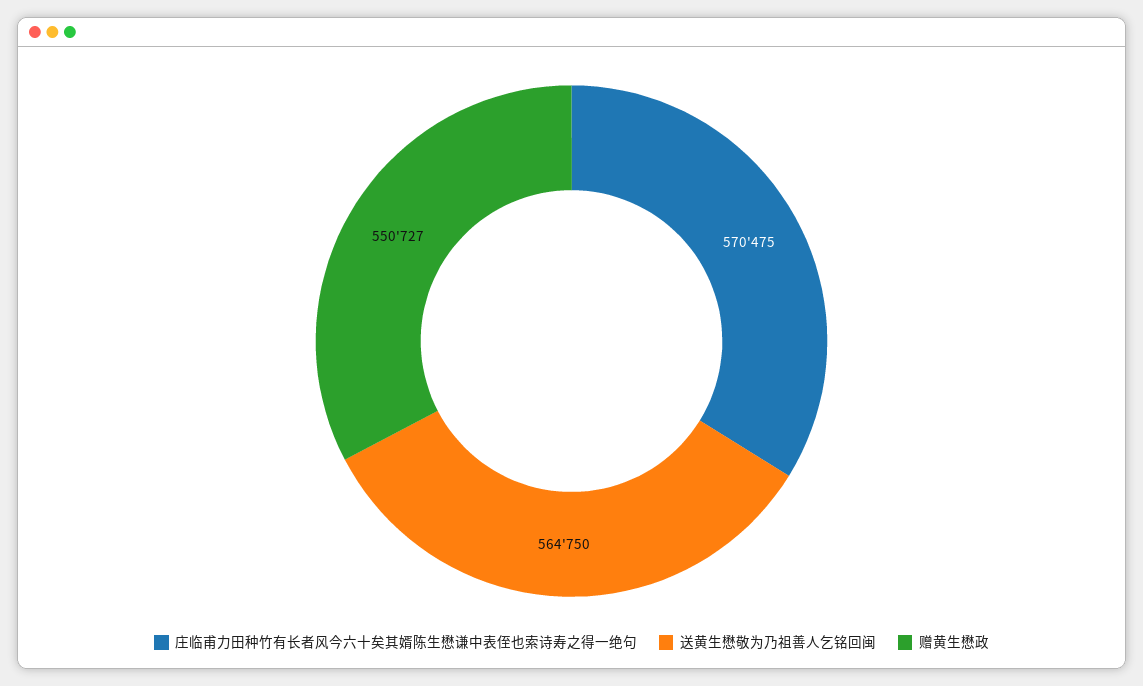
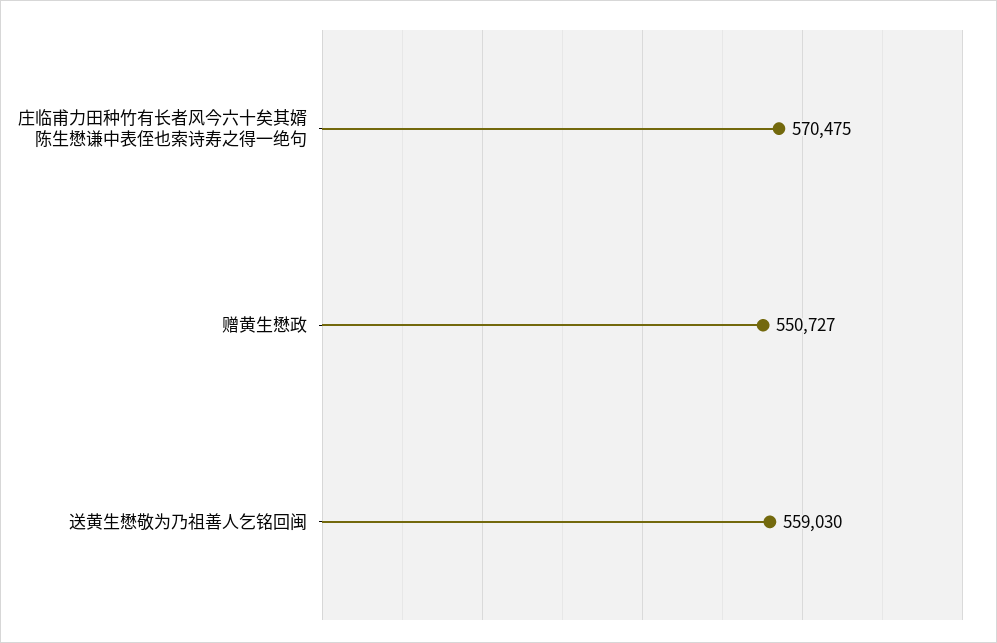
送黄生懋敬为乃祖善人乞铭回闽: 564750 -> 559030

